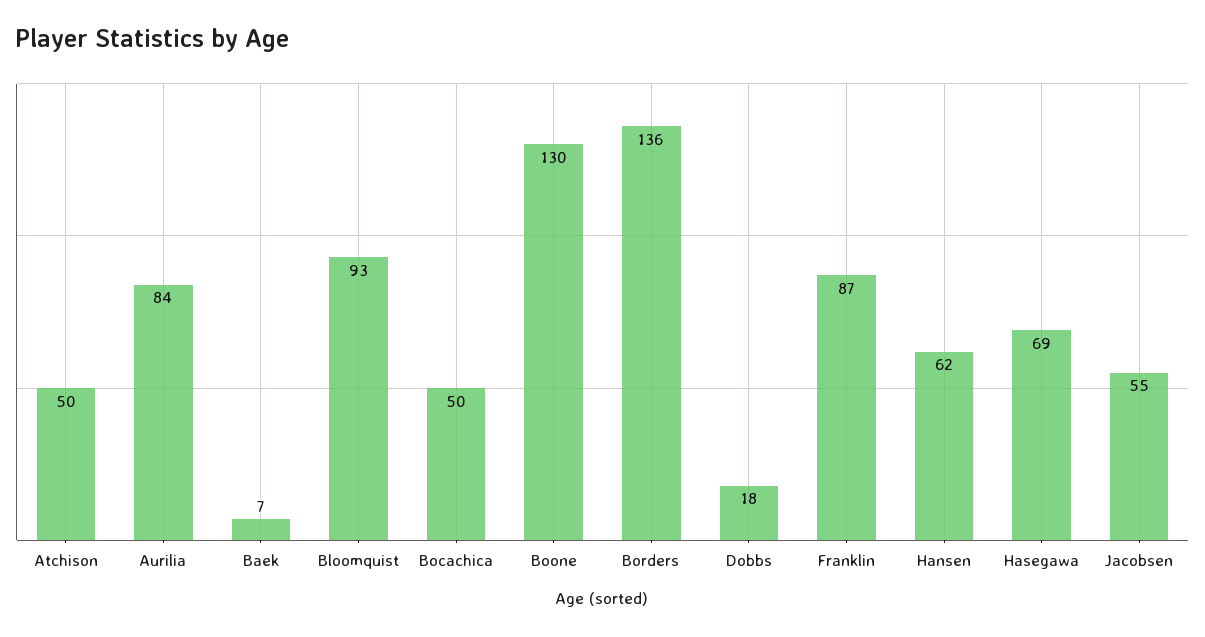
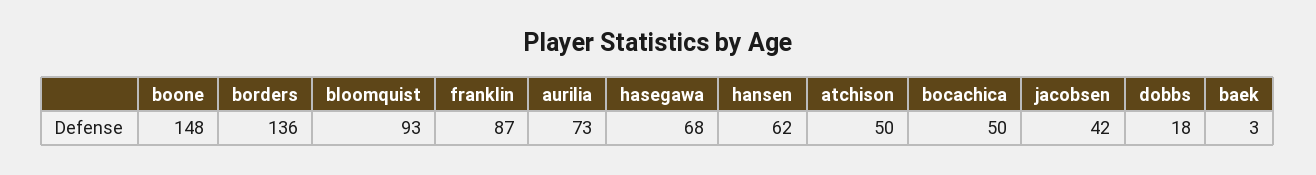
Aurilia: 84 -> 73
Baek: 7 -> 3
Boone: 130 -> 148
Hasegawa: 69 -> 68
Jacobsen: 55 -> 42

